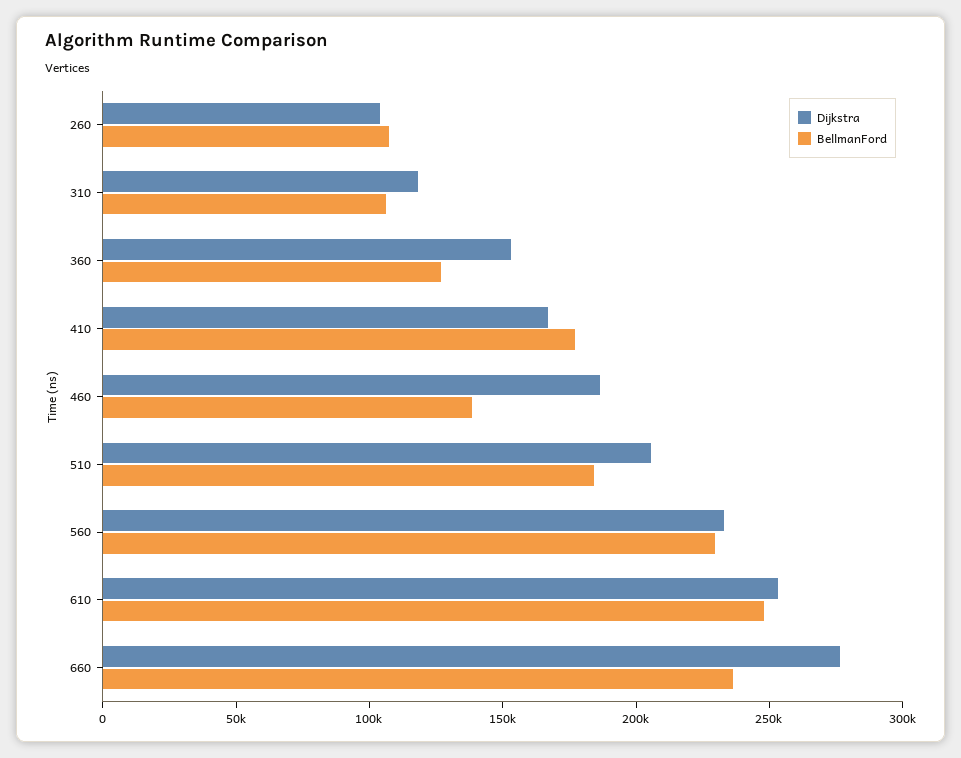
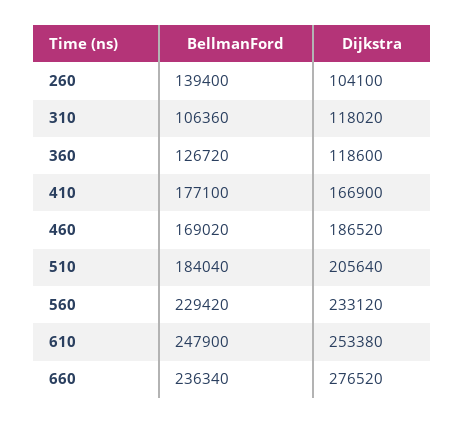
BellmanFord, 260: 110000 -> 139400
Dijkstra, 360: 150000 -> 118600
BellmanFord, 460: 140000 -> 169020

